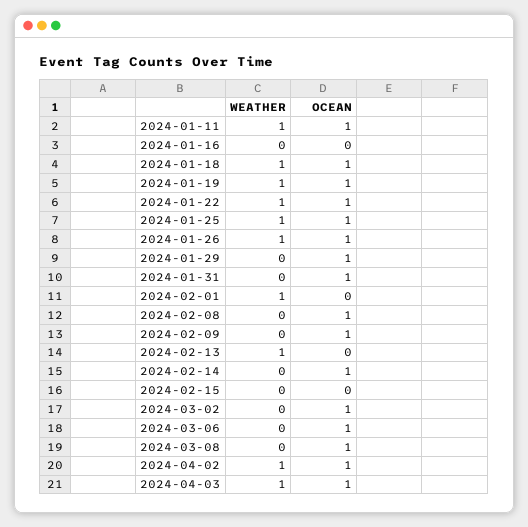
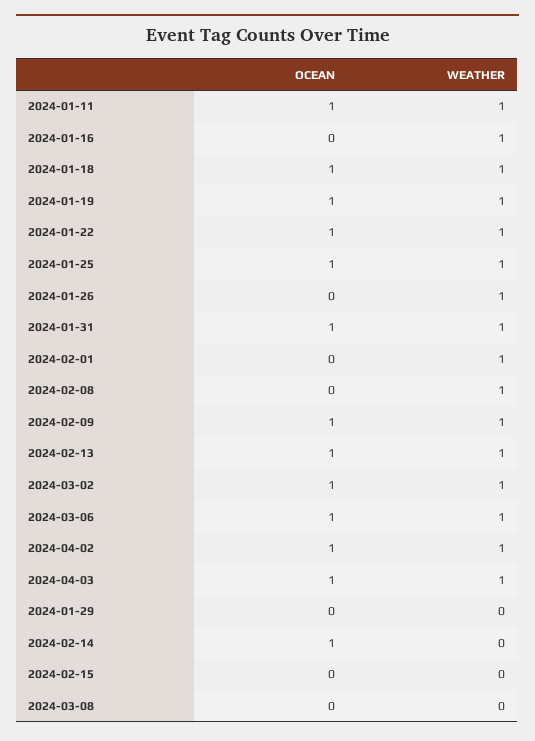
WEATHER, 2024-01-16: 0 -> 1
OCEAN, 2024-01-26: 1 -> 0
OCEAN, 2024-01-29: 1 -> 0
WEATHER, 2024-01-31: 0 -> 1
WEATHER, 2024-02-08: 0 -> 1
OCEAN, 2024-02-08: 1 -> 0
WEATHER, 2024-02-09: 0 -> 1
OCEAN, 2024-02-13: 0 -> 1
WEATHER, 2024-03-02: 0 -> 1
WEATHER, 2024-03-06: 0 -> 1
OCEAN, 2024-03-08: 1 -> 0

